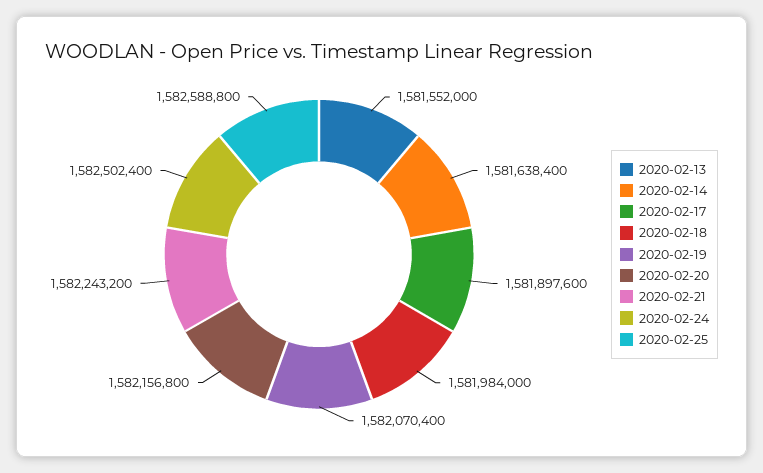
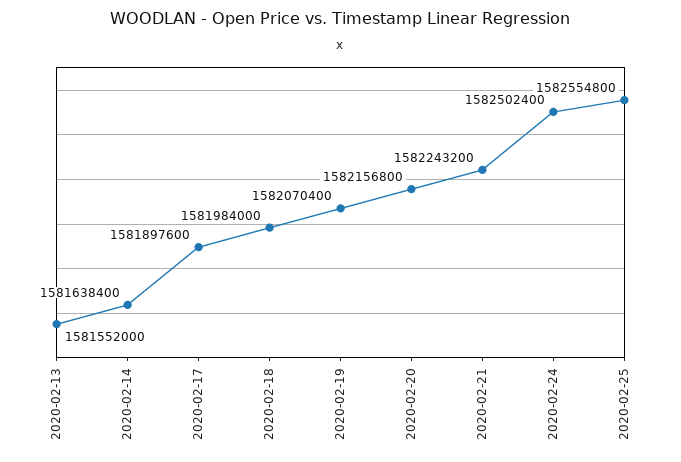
2020-02-25: 1582588800 -> 1582554800

